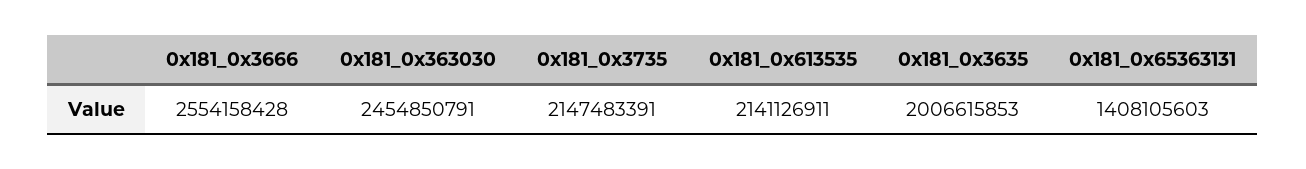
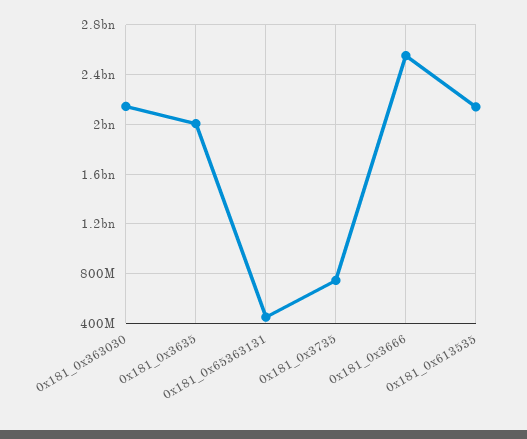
0x181_0x363030: 2454850791 -> 2150000000
0x181_0x3735: 2147483391 -> 750000000
0x181_0x65363131: 1408105603 -> 450000000

